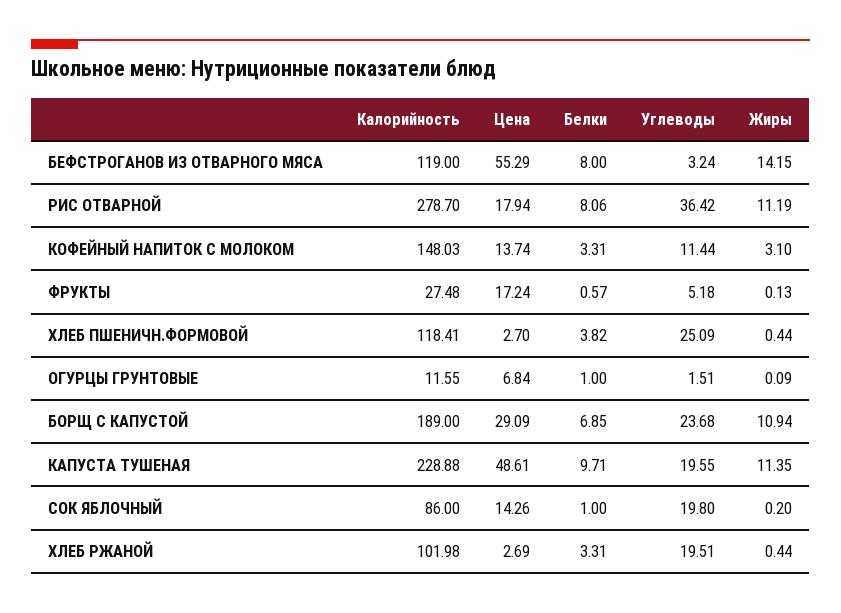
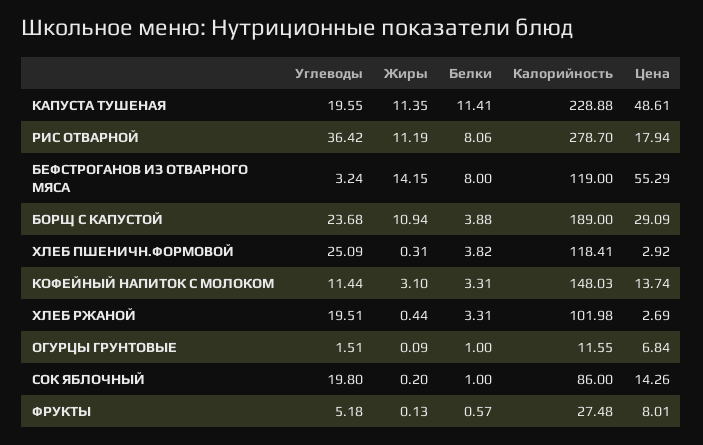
Цена, ФРУКТЫ: 17.24 -> 8.01
Цена, ХЛЕБ ПШЕНИЧН.ФОРМОВОЙ: 2.7 -> 2.92
Жиры, ХЛЕБ ПШЕНИЧН.ФОРМОВОЙ: 0.44 -> 0.31
Белки, БОРЩ С КАПУСТОЙ: 6.85 -> 3.88
Белки, КАПУСТА ТУШЕНАЯ: 9.71 -> 11.41

